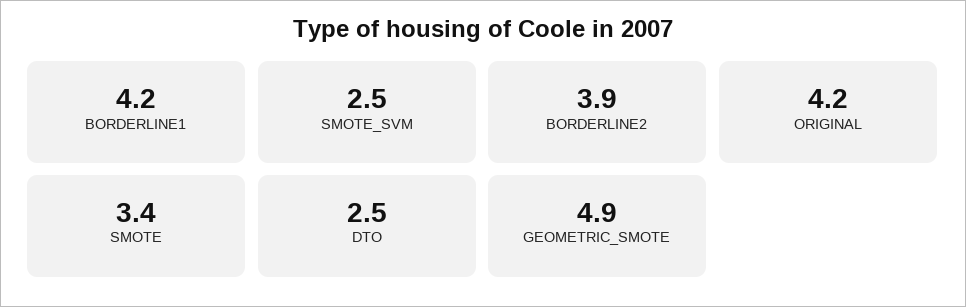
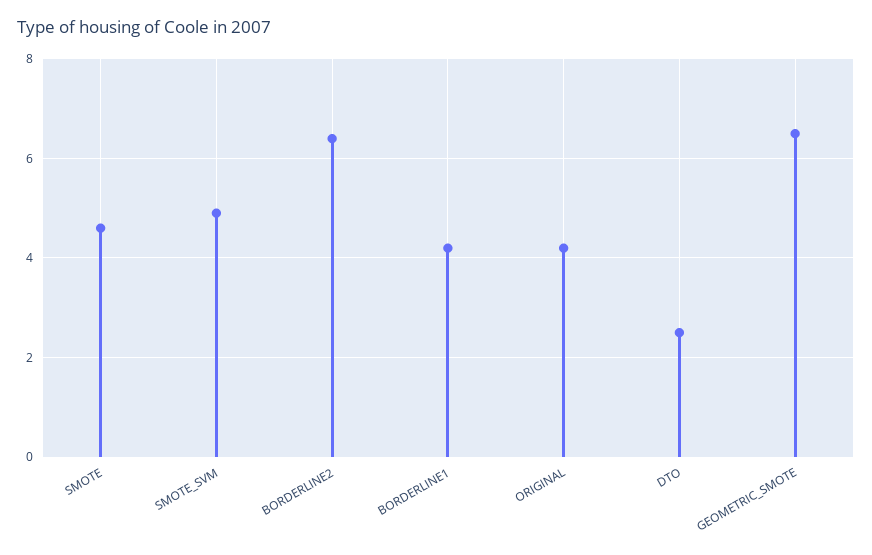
SMOTE_SVM: 2.5 -> 5
BORDERLINE2: 3.9 -> 6.5
SMOTE: 3.4 -> 4.5
GEOMETRIC_SMOTE: 4.9 -> 6.5

